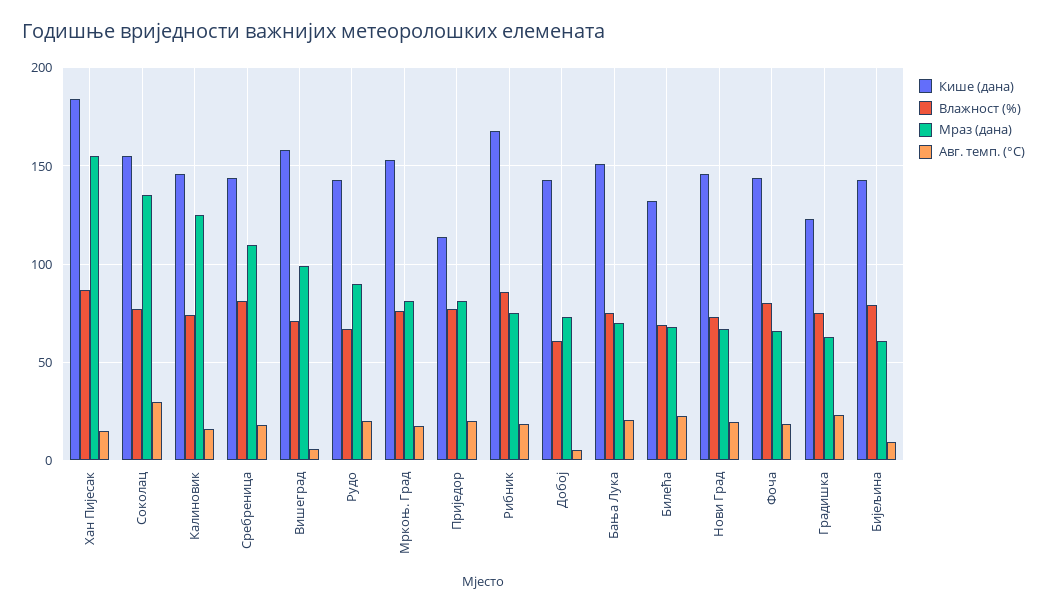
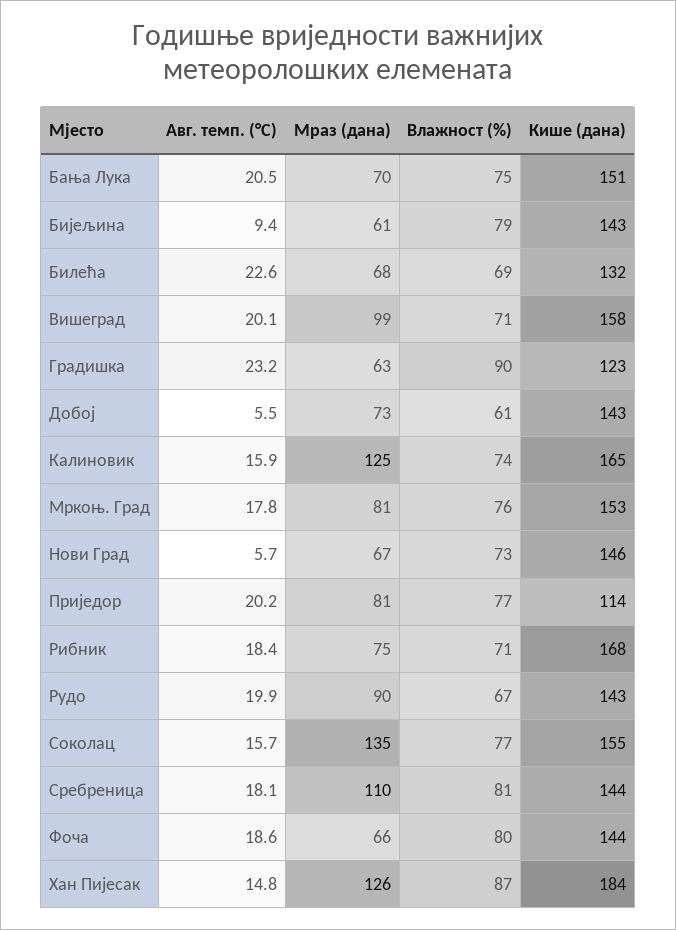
Мраз (дана), Хан Пијесак: 155 -> 126
Авг. темп. (°C), Соколац: 30 -> 15.7
Кише (дана), Калиновик: 145 -> 165
Авг. темп. (°C), Вишеград: 5 -> 20.1
Влажност (%), Рибник: 85 -> 71
Авг. темп. (°C), Нови Град: 20 -> 5.7
Влажност (%), Градишка: 75 -> 90

